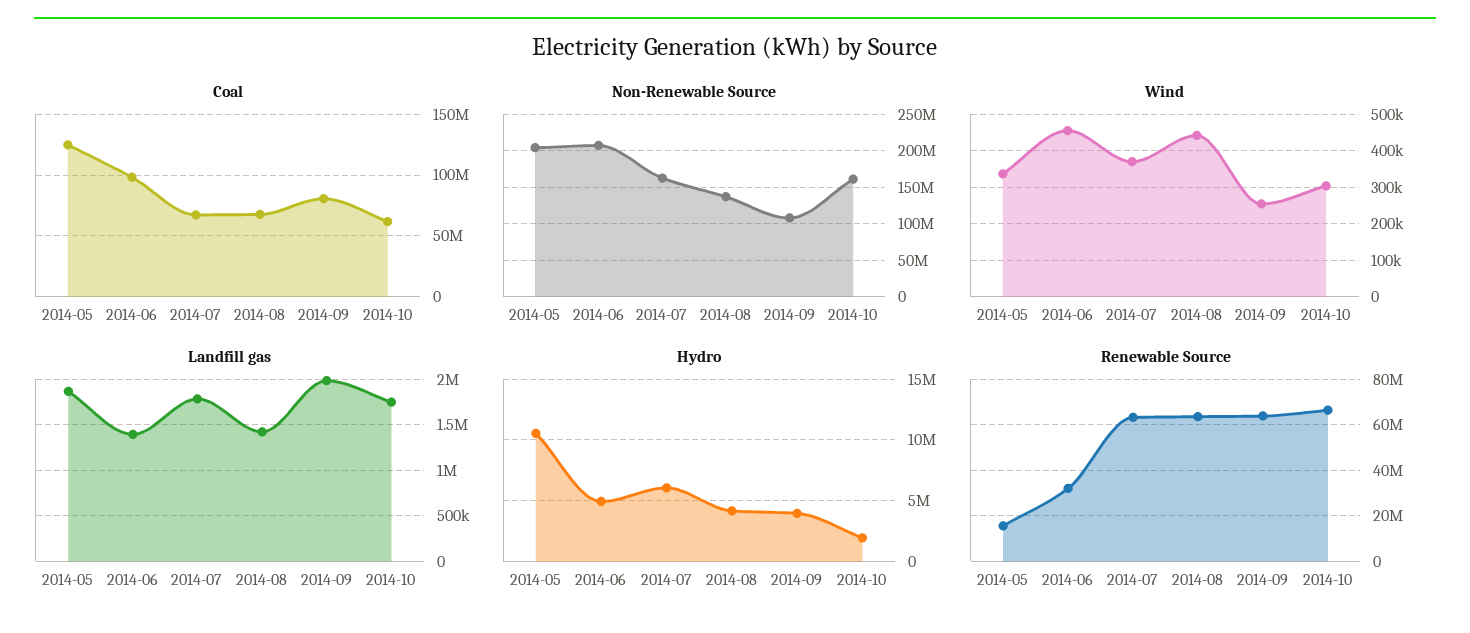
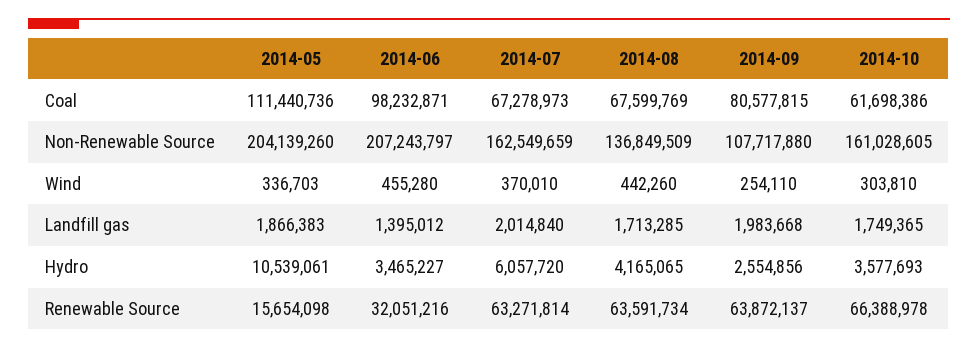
Coal, 2014-05: 125000000 -> 111440736
Landfill gas, 2014-07: 1800000 -> 2014840
Landfill gas, 2014-08: 1400000 -> 1713285
Hydro, 2014-06: 5000000 -> 3465227
Hydro, 2014-09: 4000000 -> 2554856
Hydro, 2014-10: 2000000 -> 3577693

